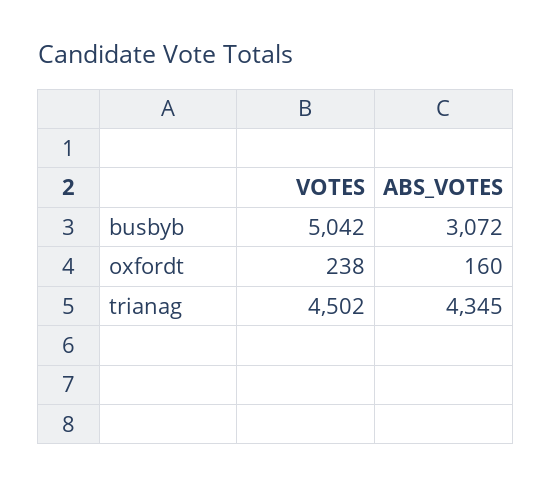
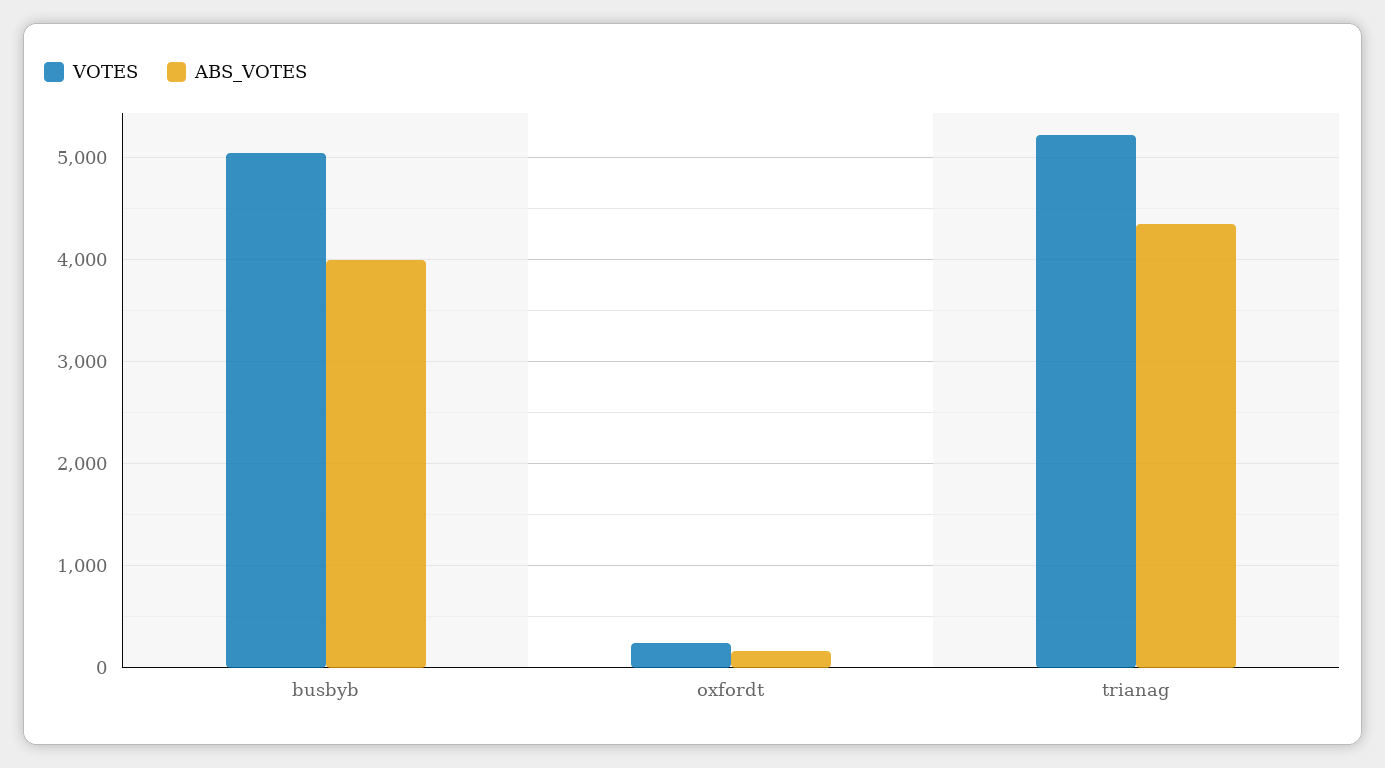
ABS_VOTES, busbyb: 3072 -> 4000
VOTES, trianag: 4502 -> 5200

